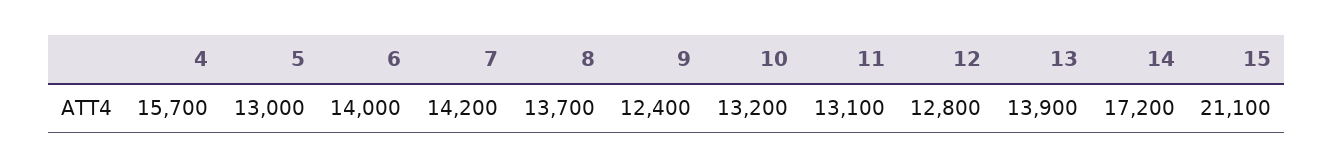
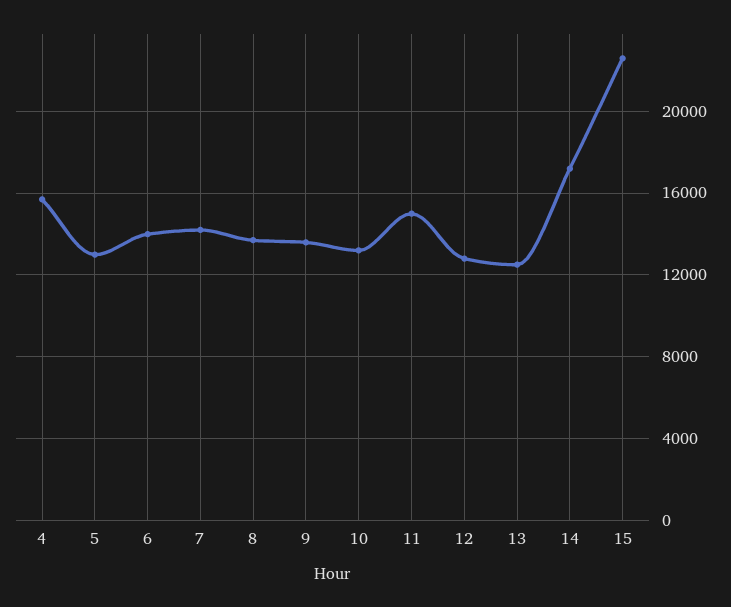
9: 12400 -> 13500
11: 13100 -> 15000
13: 13900 -> 12500
15: 21100 -> 22500

